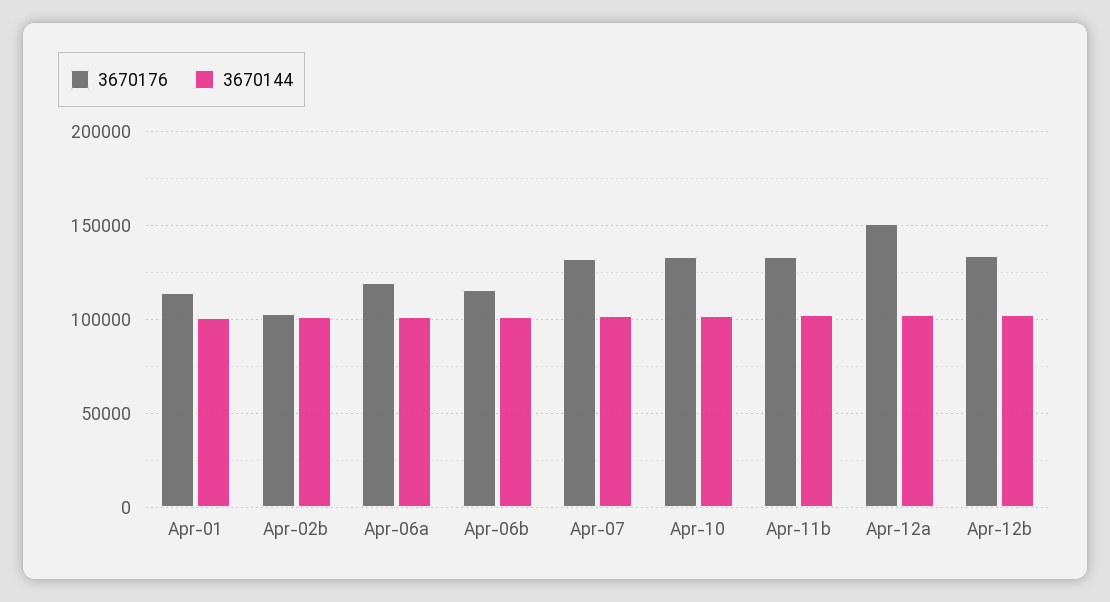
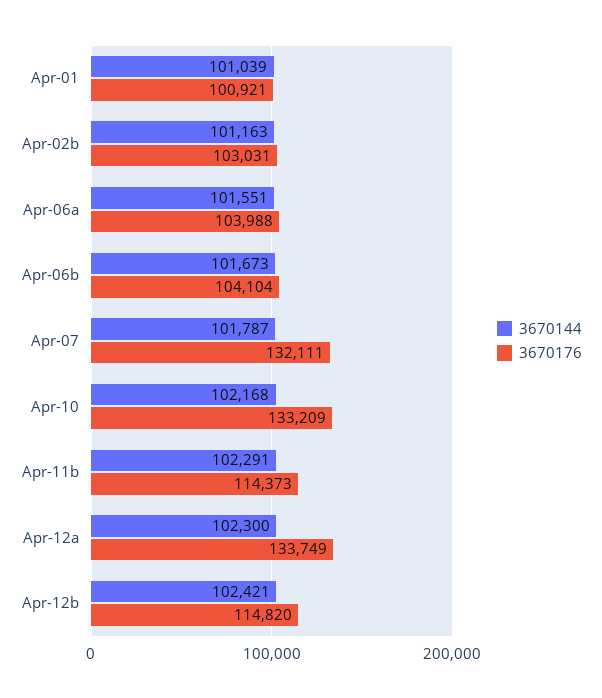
3670176, Apr-01: 115000 -> 100921
3670176, Apr-06a: 120000 -> 103988
3670176, Apr-06b: 115000 -> 104104
3670176, Apr-11b: 135000 -> 114373
3670176, Apr-12a: 150000 -> 133749
3670176, Apr-12b: 135000 -> 114820

